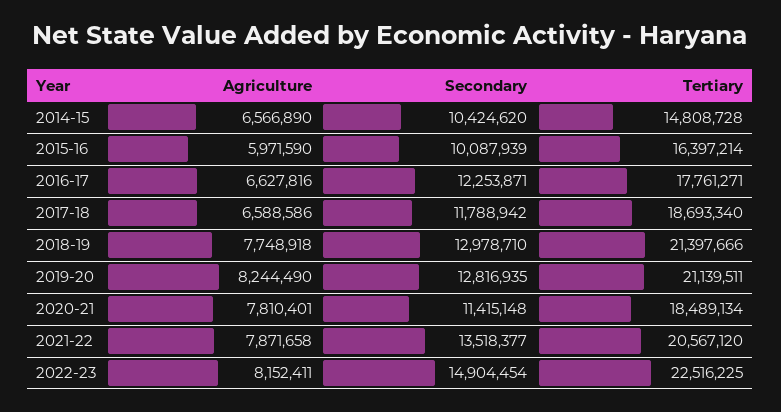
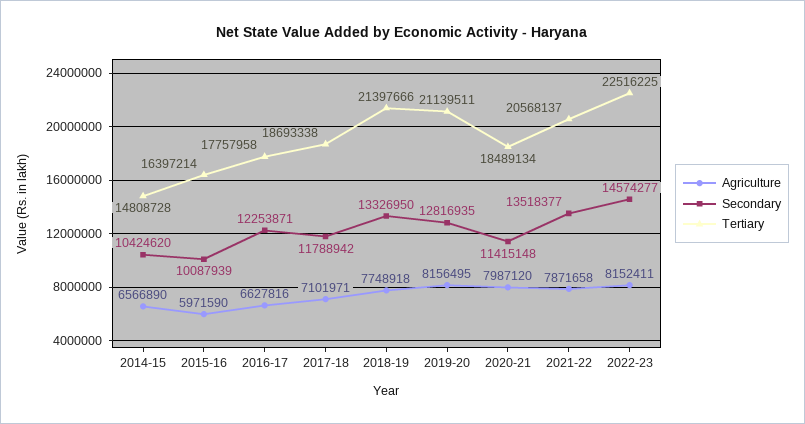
Tertiary, 2016-17: 17761271 -> 17757958
Agriculture, 2017-18: 6588586 -> 7101971
Tertiary, 2017-18: 18693340 -> 18693338
Secondary, 2018-19: 12978710 -> 13326950
Agriculture, 2019-20: 8244490 -> 8156495
Agriculture, 2020-21: 7810401 -> 7987120
Tertiary, 2021-22: 20567120 -> 20568137
Secondary, 2022-23: 14904454 -> 14574277

